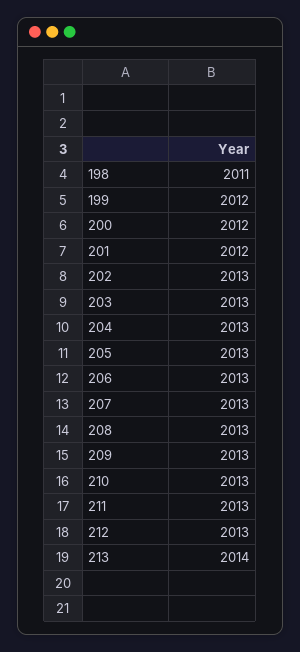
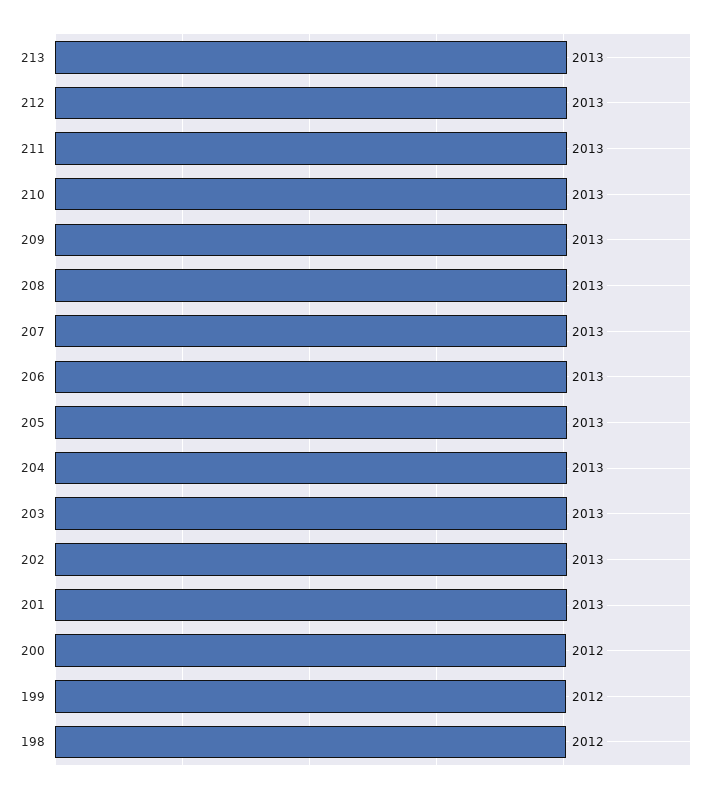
198: 2011 -> 2012
201: 2012 -> 2013
213: 2014 -> 2013

